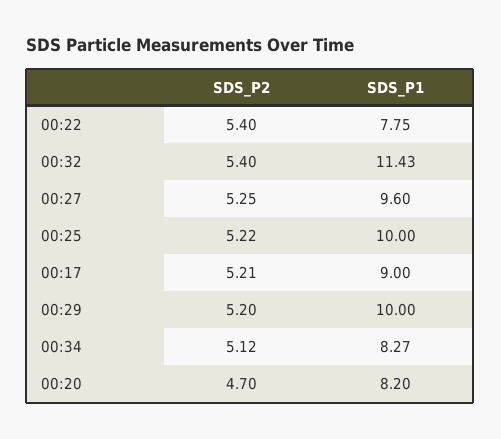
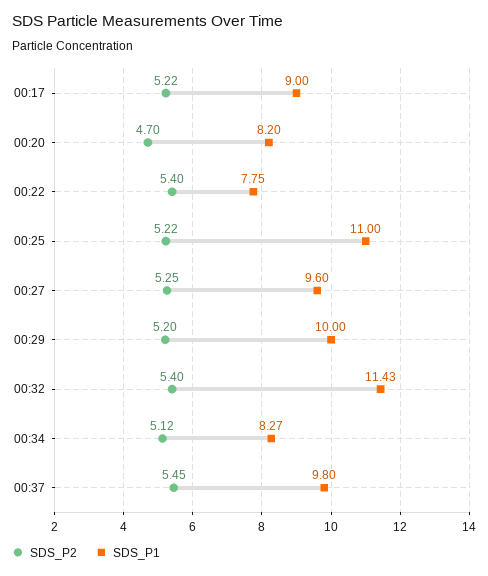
SDS_P1, 00:25: 10 -> 11
SDS_P2, 00:17: 5.21 -> 5.22
SDS_P2, 00:37: none -> 5.45
SDS_P1, 00:37: none -> 9.8

